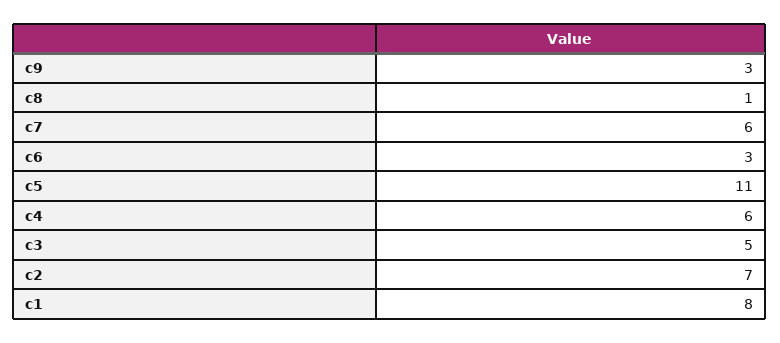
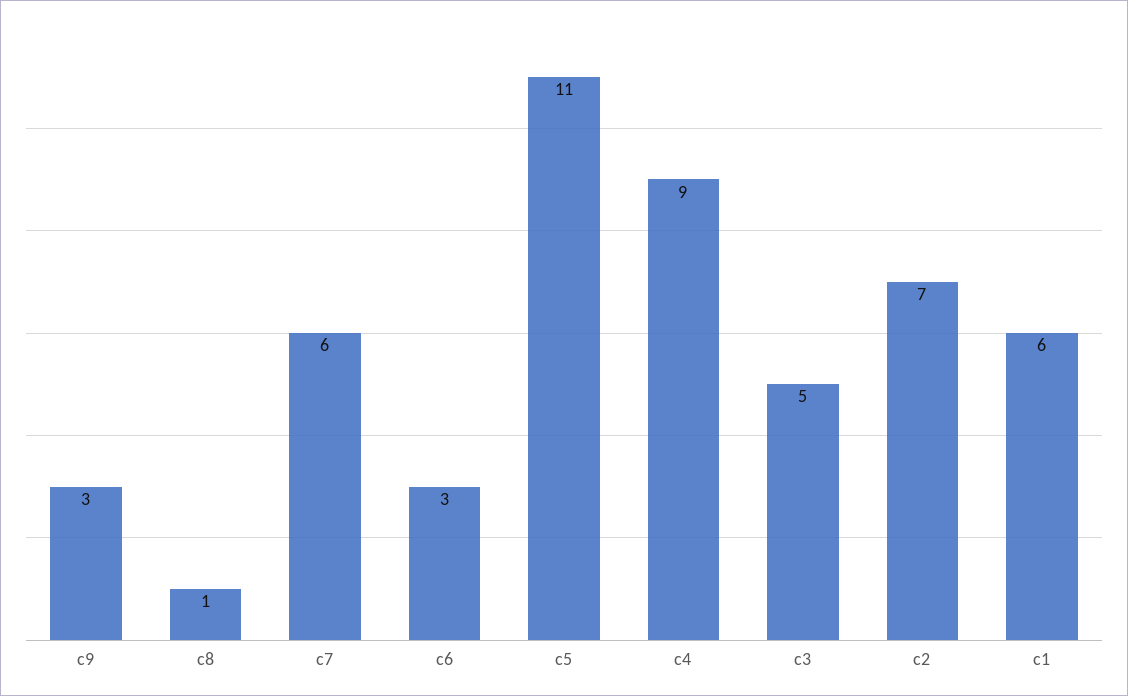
c4: 6 -> 9
c1: 8 -> 6

